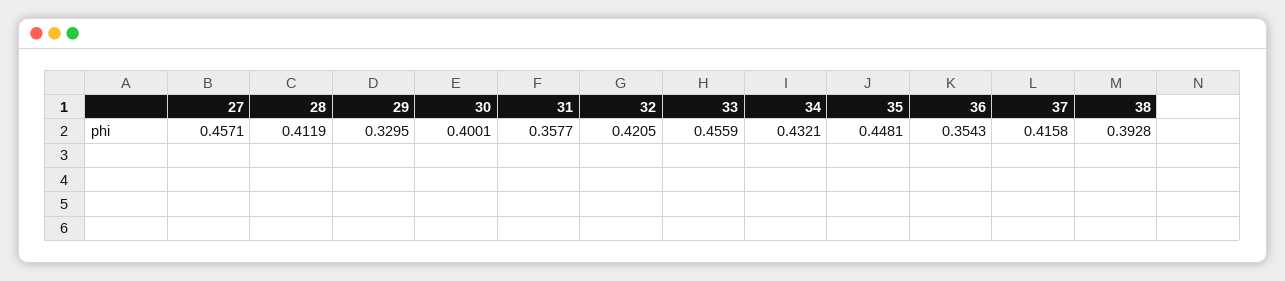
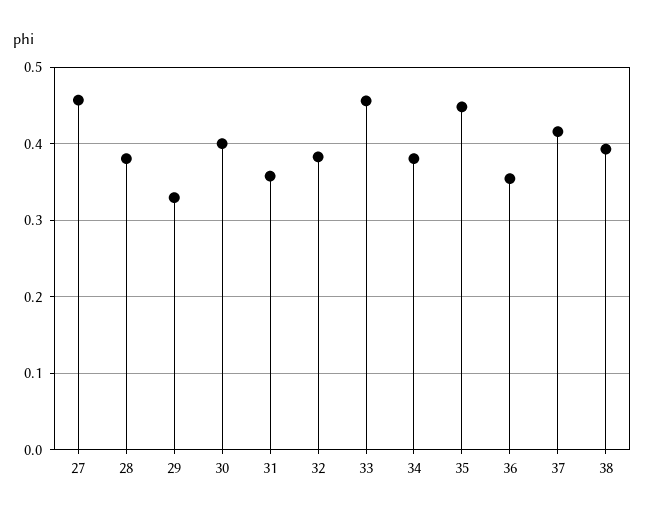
28: 0.4119 -> 0.38
32: 0.4205 -> 0.38
34: 0.4321 -> 0.38

